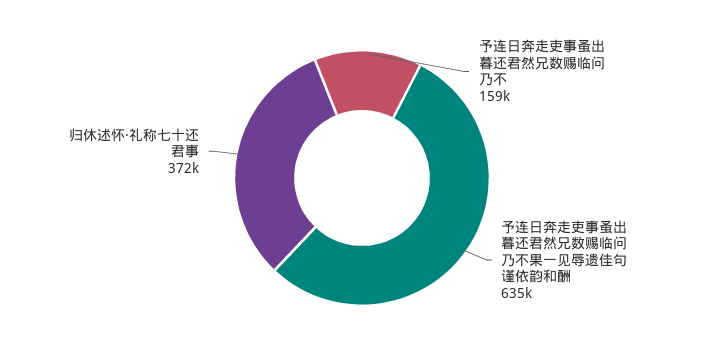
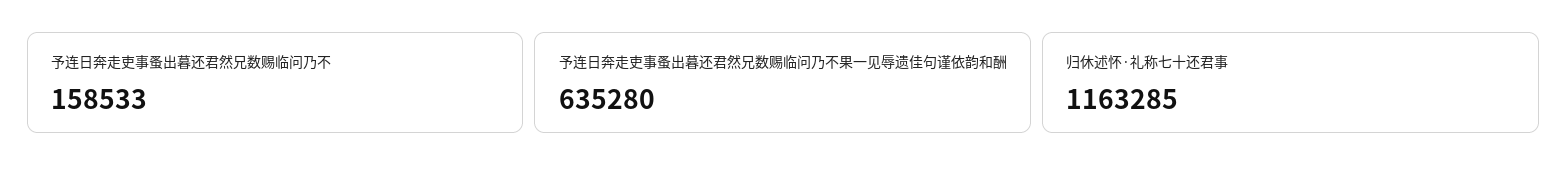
归休述怀·礼称七十还君事: 372000 -> 1163285

